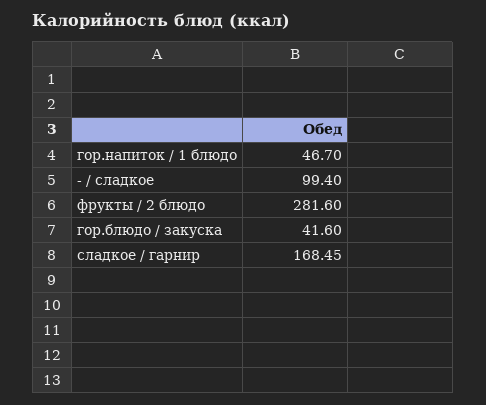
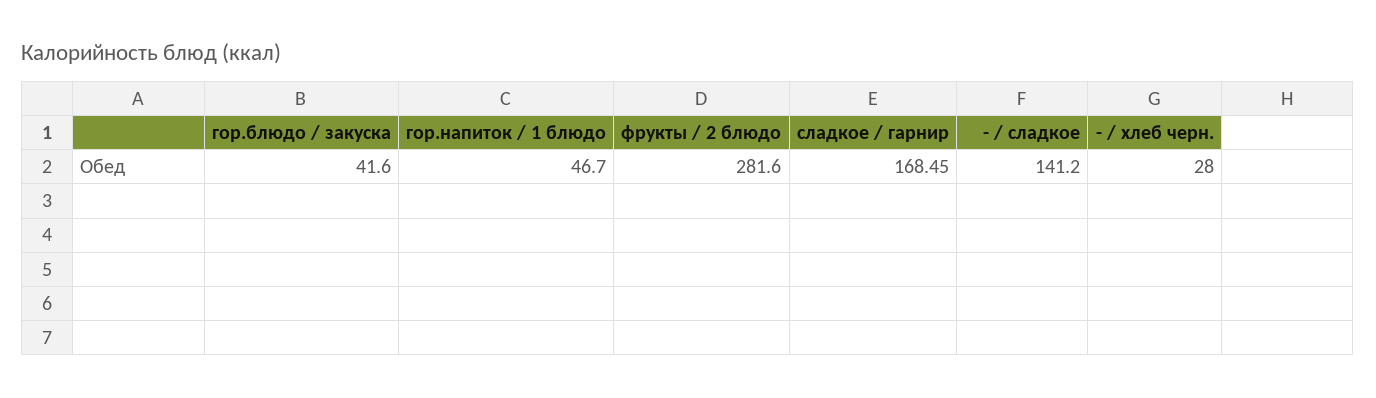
- / сладкое: 99.4 -> 141.2
- / хлеб черн.: none -> 28

